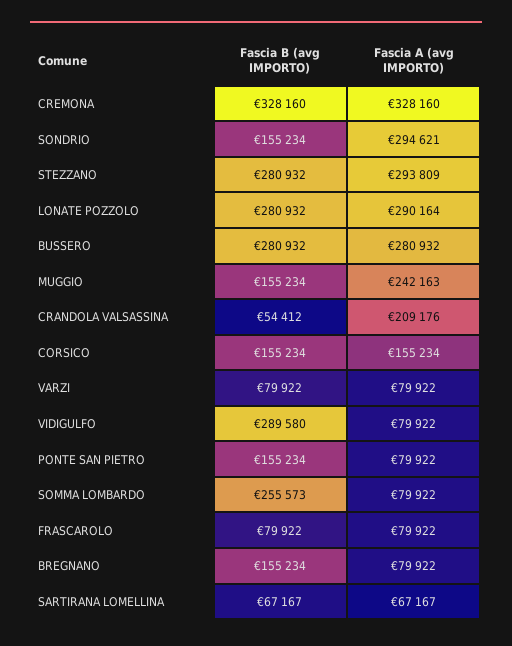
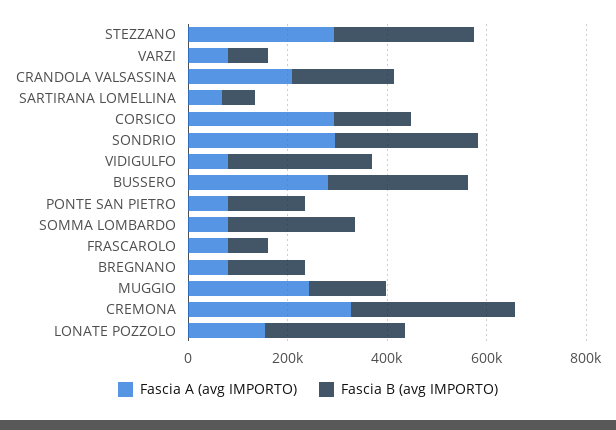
Fascia B (avg IMPORTO), SONDRIO: 155234 -> 300000
Fascia A (avg IMPORTO), LONATE POZZOLO: 290164 -> 150000
Fascia B (avg IMPORTO), CRANDOLA VALSASSINA: 54412 -> 200000
Fascia A (avg IMPORTO), CORSICO: 155234 -> 300000

